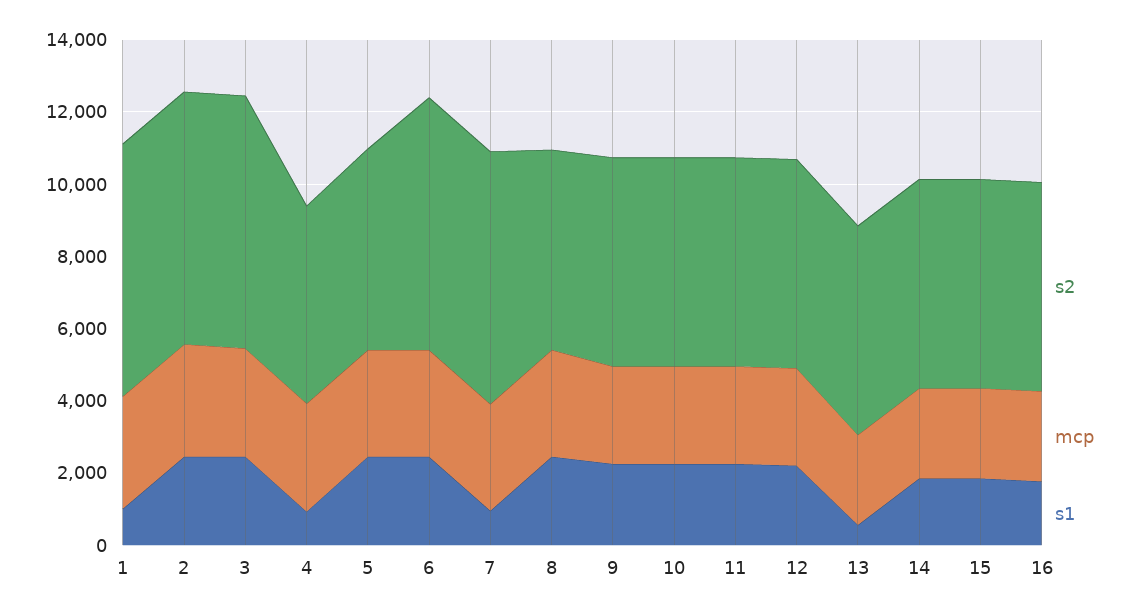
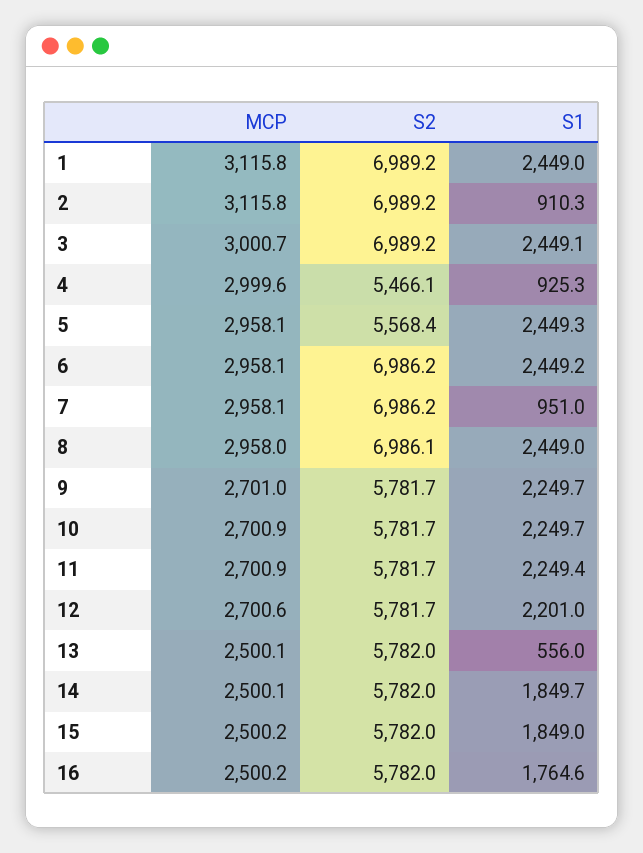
s1, 1: 1000 -> 2449
s1, 2: 2500 -> 910.3
s2, 8: 5500 -> 6986.1

